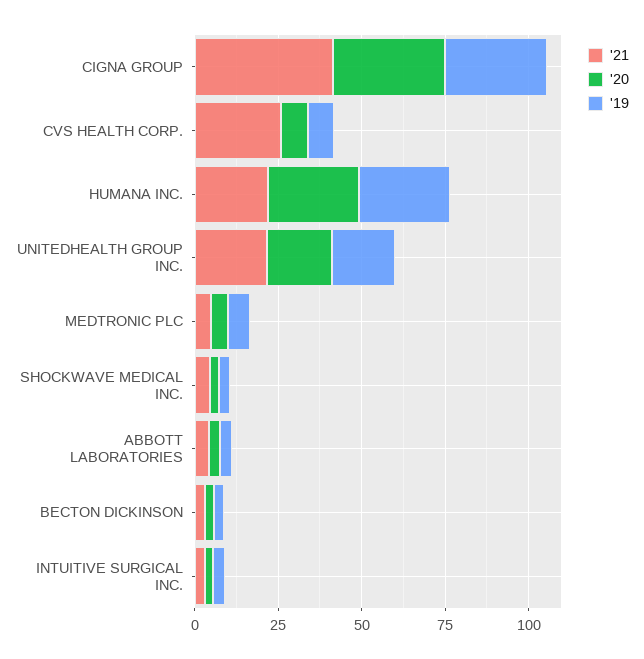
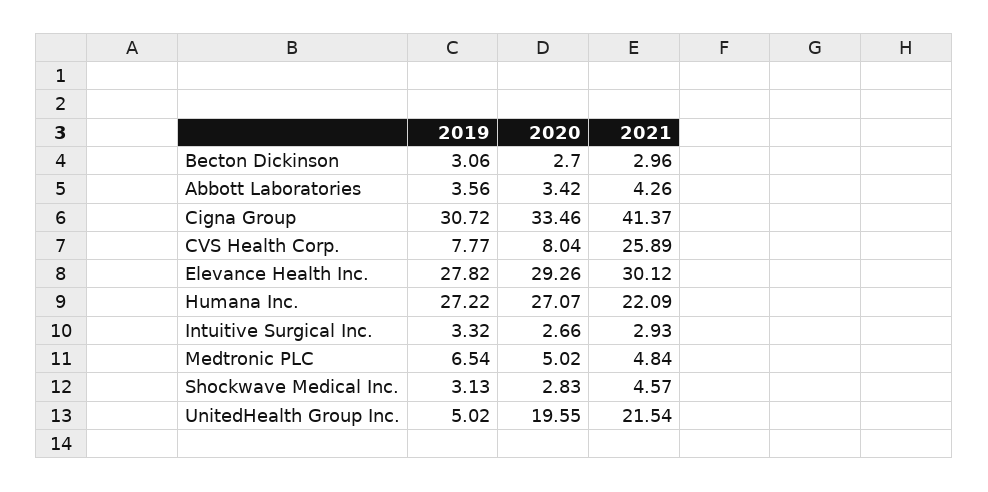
'19, UNITEDHEALTH GROUP INC.: 20 -> 5.02
'19, Elevance Health Inc.: none -> 27.82
'20, Elevance Health Inc.: none -> 29.26
'21, Elevance Health Inc.: none -> 30.12

